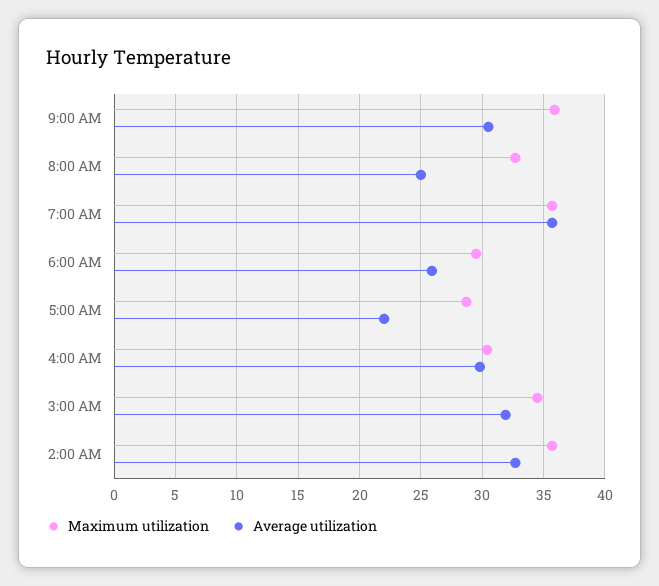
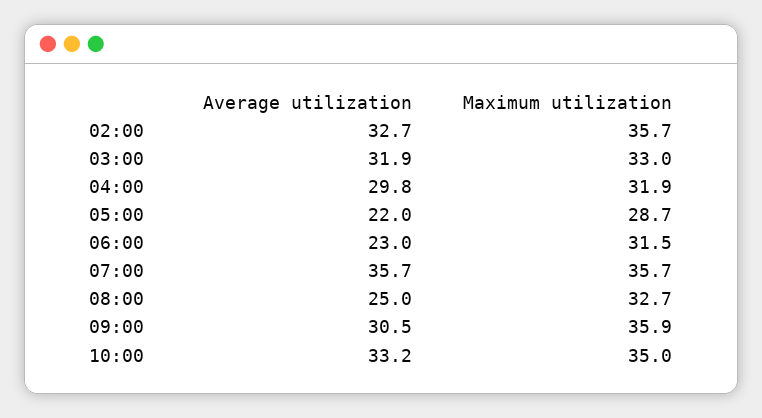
Maximum utilization, 6:00 AM: 29.5 -> 31.5
Average utilization, 6:00 AM: 26 -> 23
Maximum utilization, 4:00 AM: 30.5 -> 31.9
Maximum utilization, 3:00 AM: 34.5 -> 33
Average utilization, 10:00: none -> 33.2
Maximum utilization, 10:00: none -> 35

